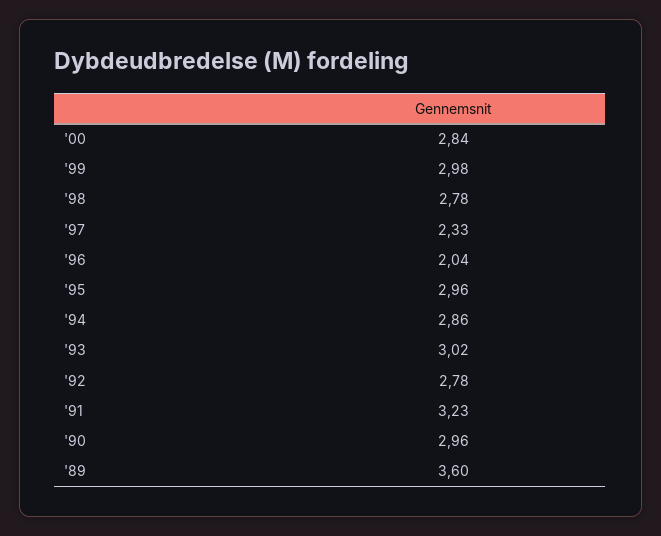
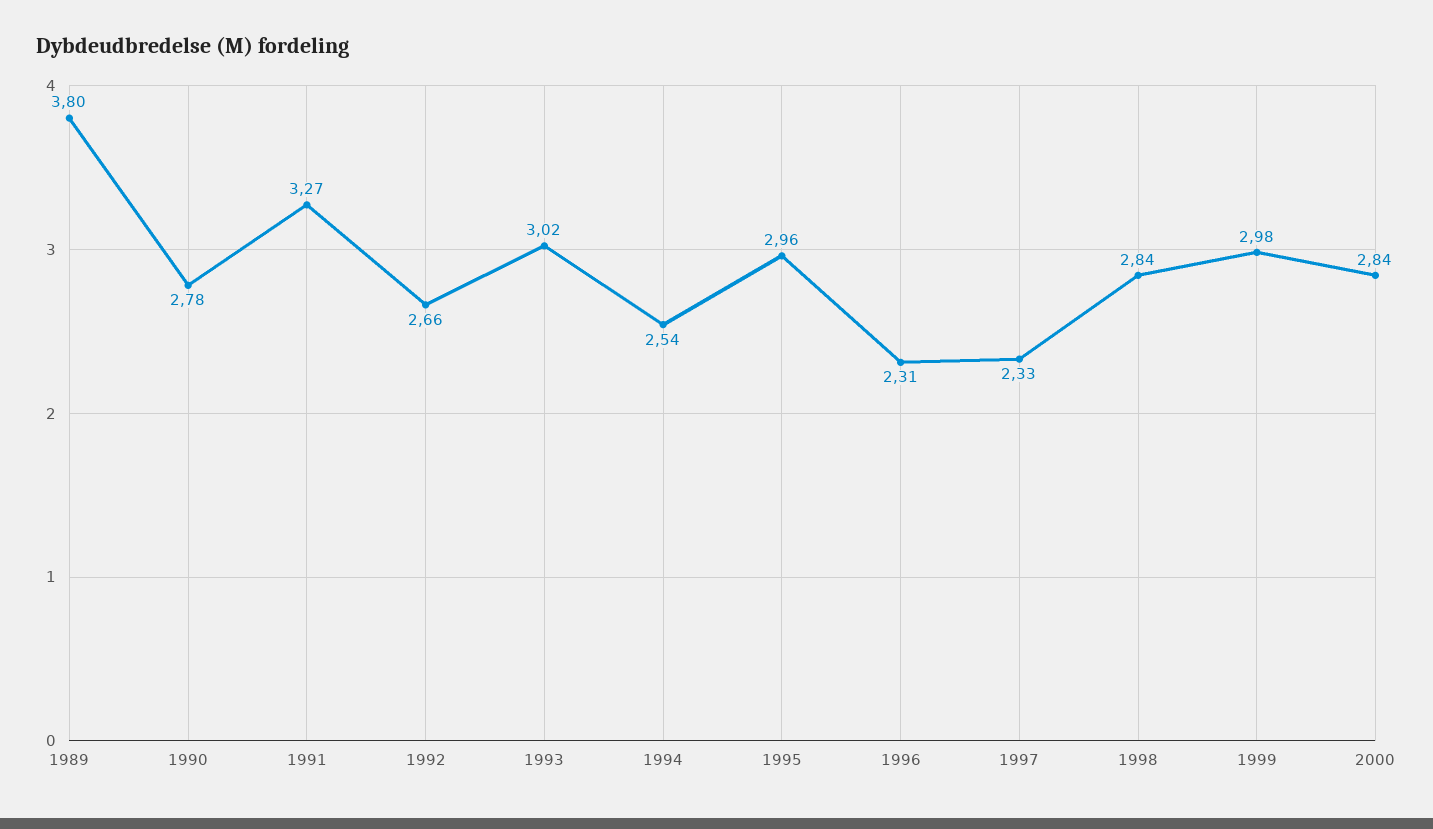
'98: 2.78 -> 2.84
'96: 2.04 -> 2.31
'94: 2.86 -> 2.54
'92: 2.78 -> 2.66
'91: 3.23 -> 3.27
'90: 2.96 -> 2.78
'89: 3.6 -> 3.8

